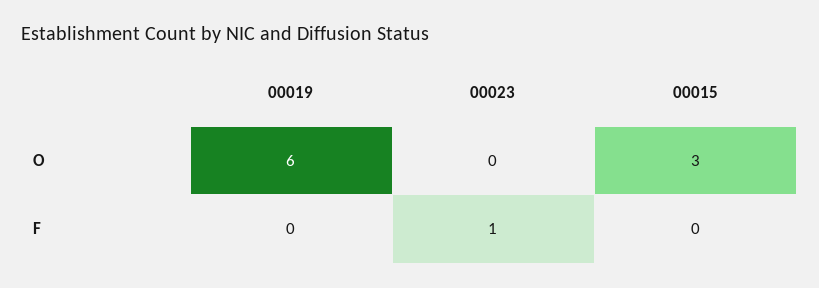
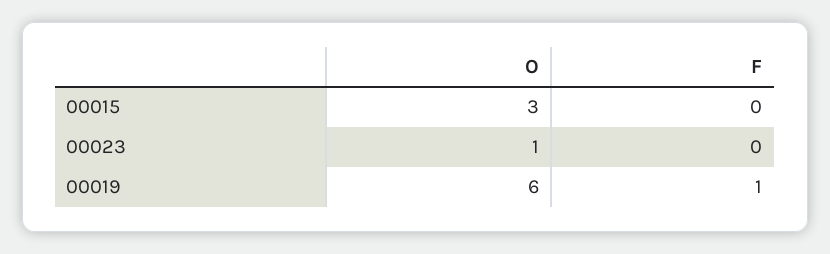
00023, O: 0 -> 1
00019, F: 0 -> 1
00023, F: 1 -> 0

